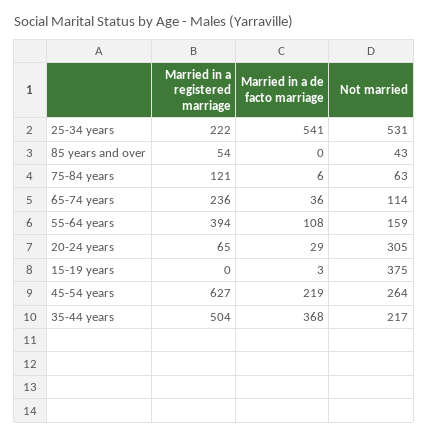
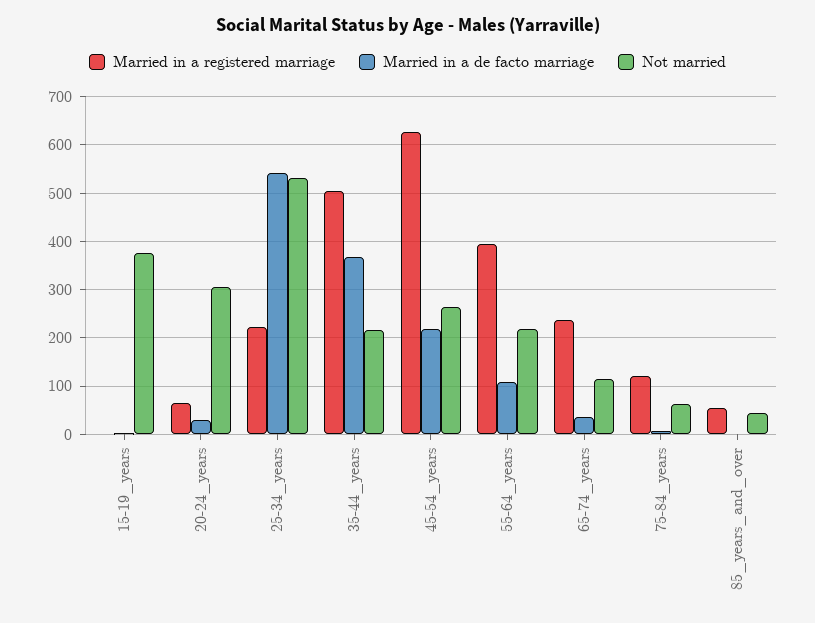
Not married, 55-64 years: 159 -> 220

